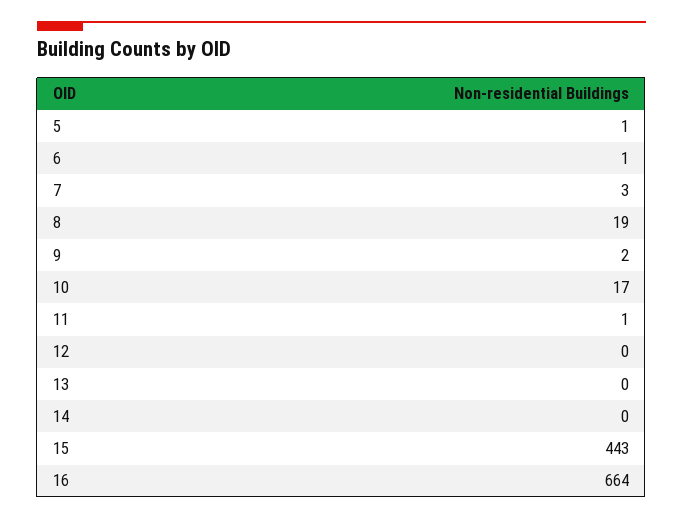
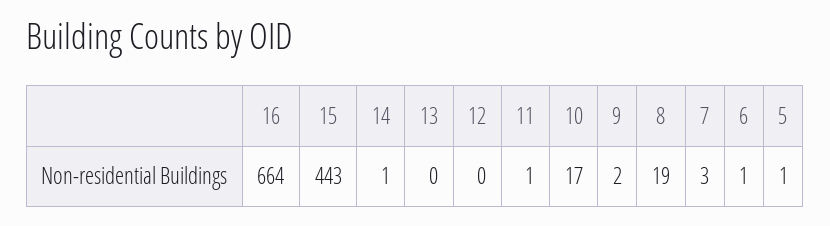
14: 0 -> 1

